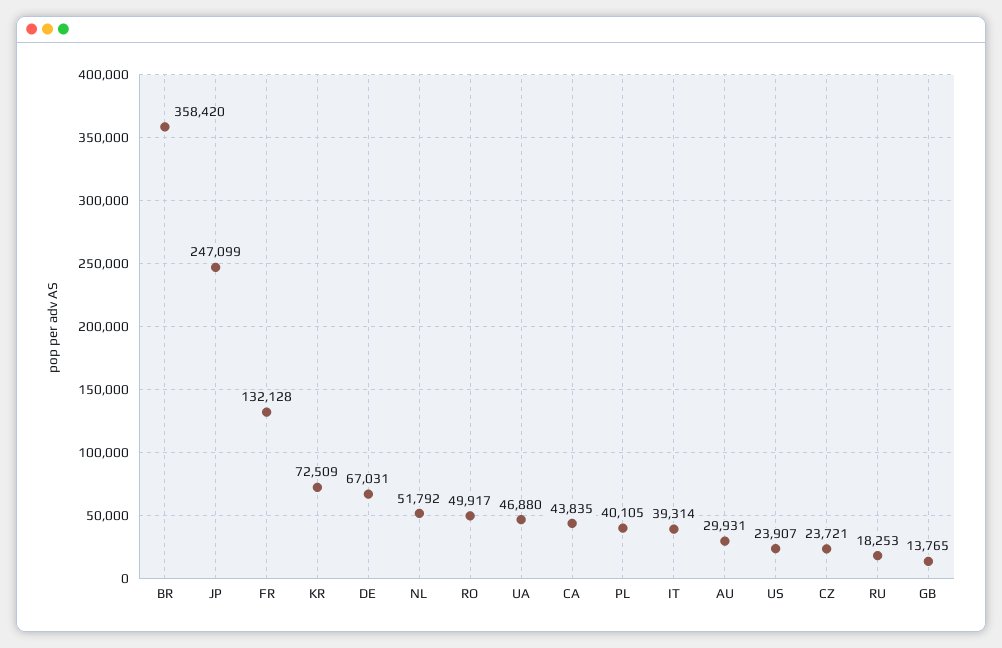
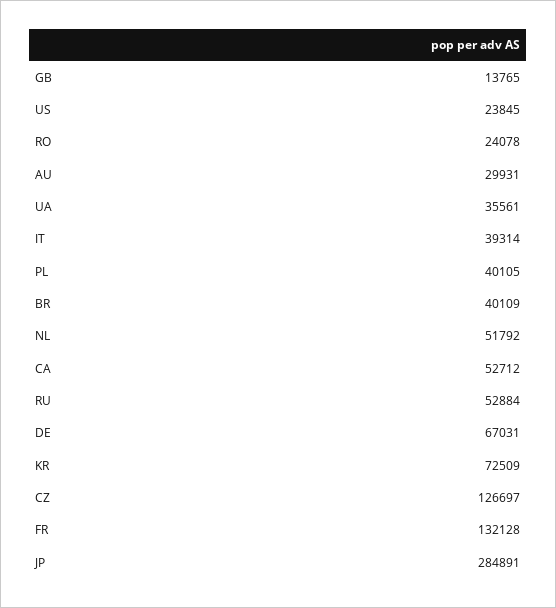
BR: 358420 -> 40109
JP: 247099 -> 284891
RO: 49917 -> 24078
UA: 46880 -> 35561
CA: 43835 -> 52712
US: 23907 -> 23845
CZ: 23721 -> 126697
RU: 18253 -> 52884

